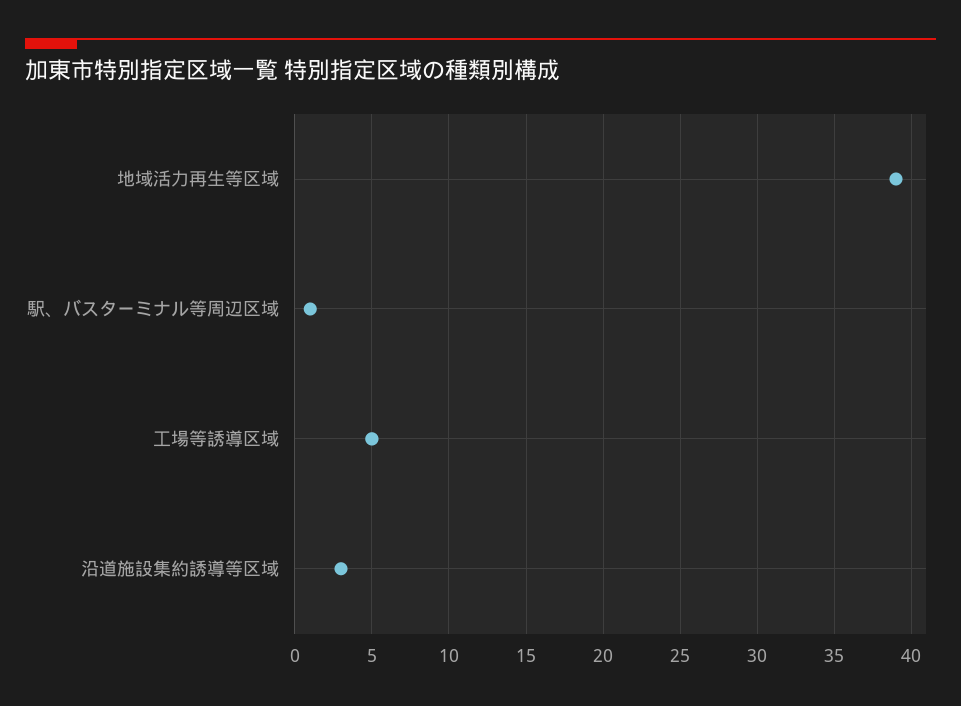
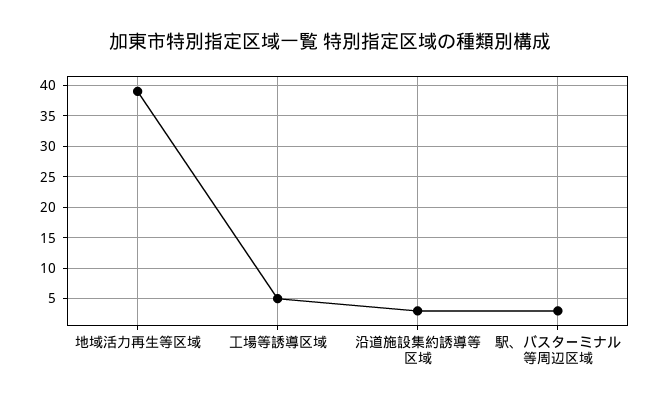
駅、バスターミナル等周辺区域: 1 -> 3

